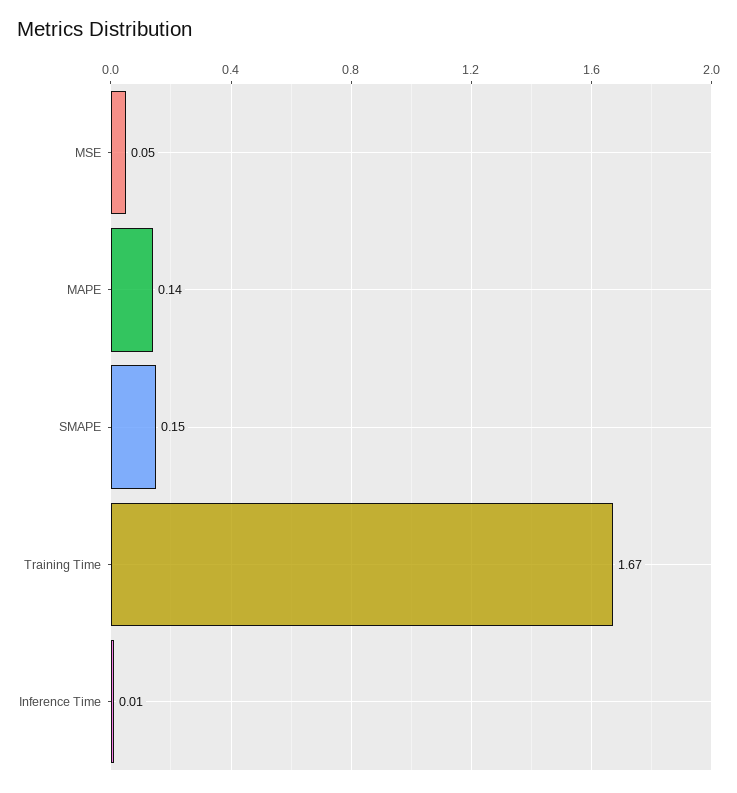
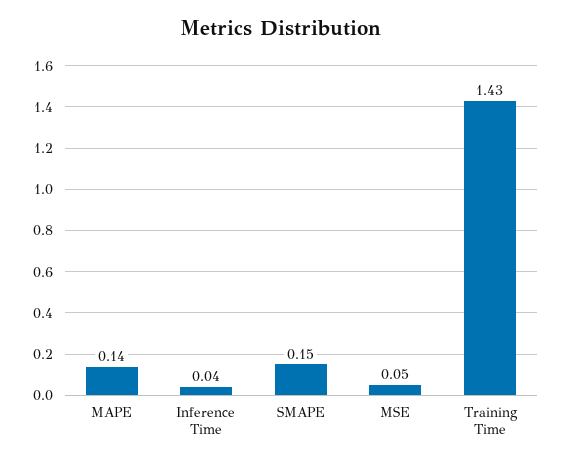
Training Time: 1.67 -> 1.43
Inference Time: 0.01 -> 0.04

